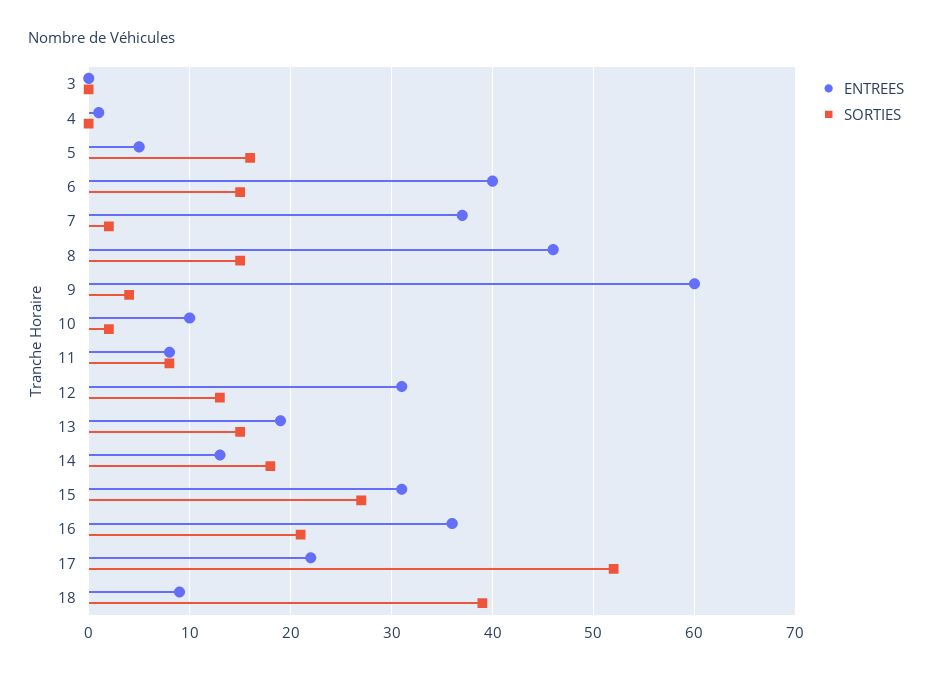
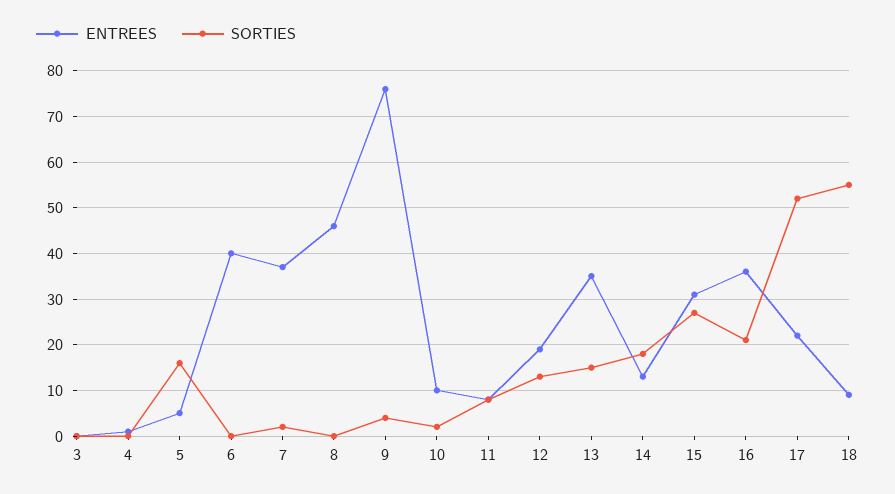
SORTIES, 6: 15 -> 0
SORTIES, 8: 15 -> 0
ENTREES, 9: 60 -> 75
ENTREES, 12: 31 -> 20
ENTREES, 13: 19 -> 35
SORTIES, 18: 39 -> 55

